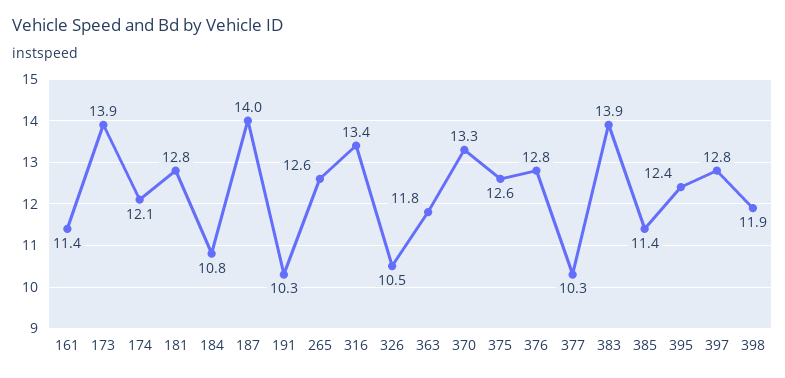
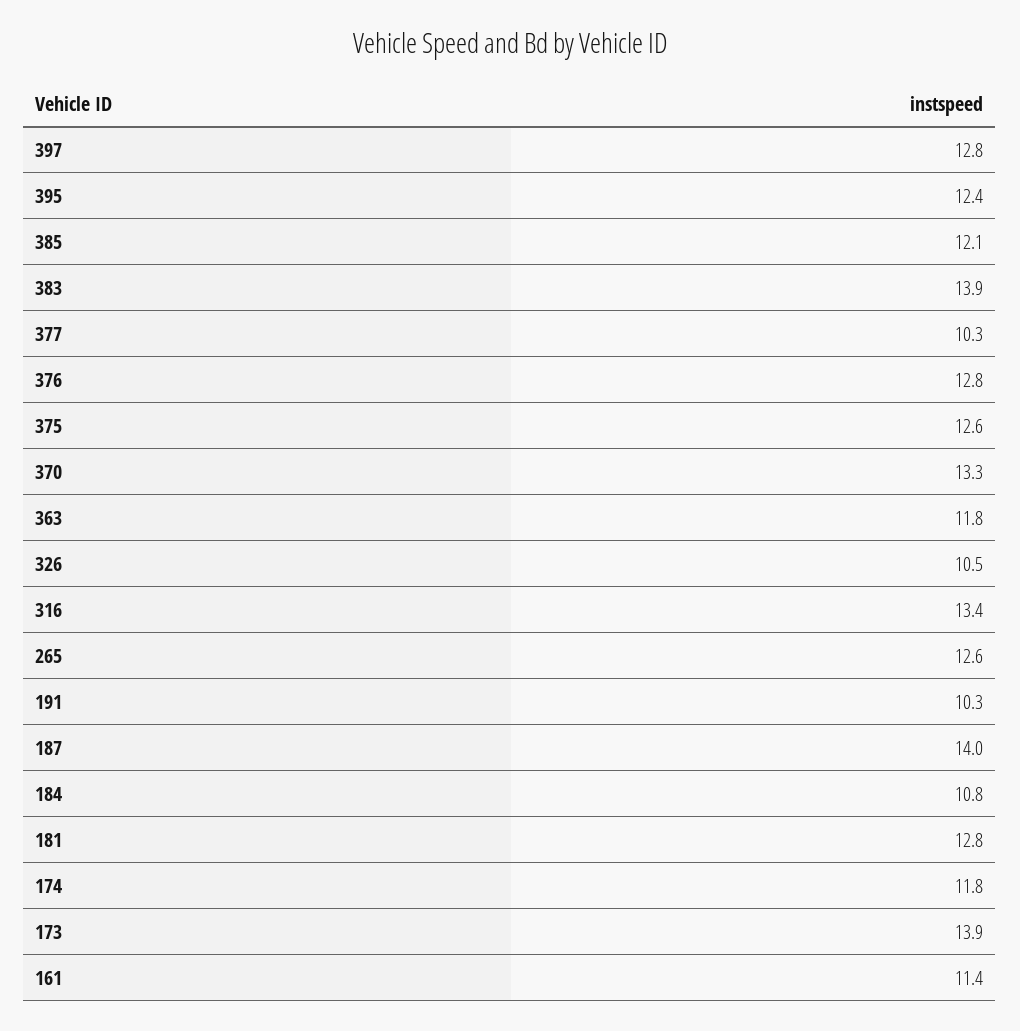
174: 12.1 -> 11.8
385: 11.4 -> 12.1
398: 11.9 -> none

